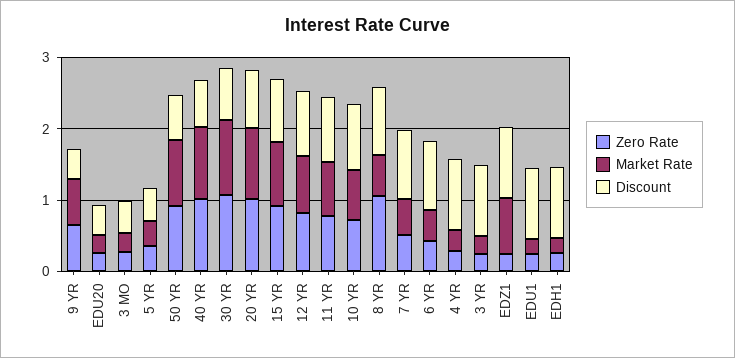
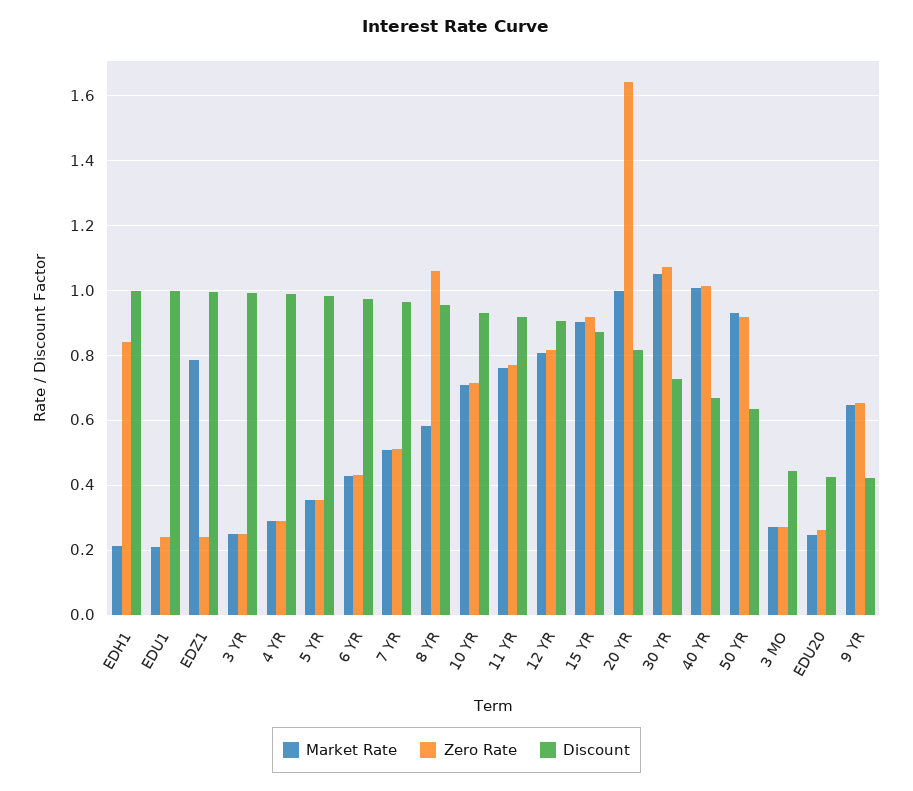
Discount, 5 YR: 0.4 -> 0.98
Zero Rate, 20 YR: 1 -> 1.64
Zero Rate, EDH1: 0.2 -> 0.84

